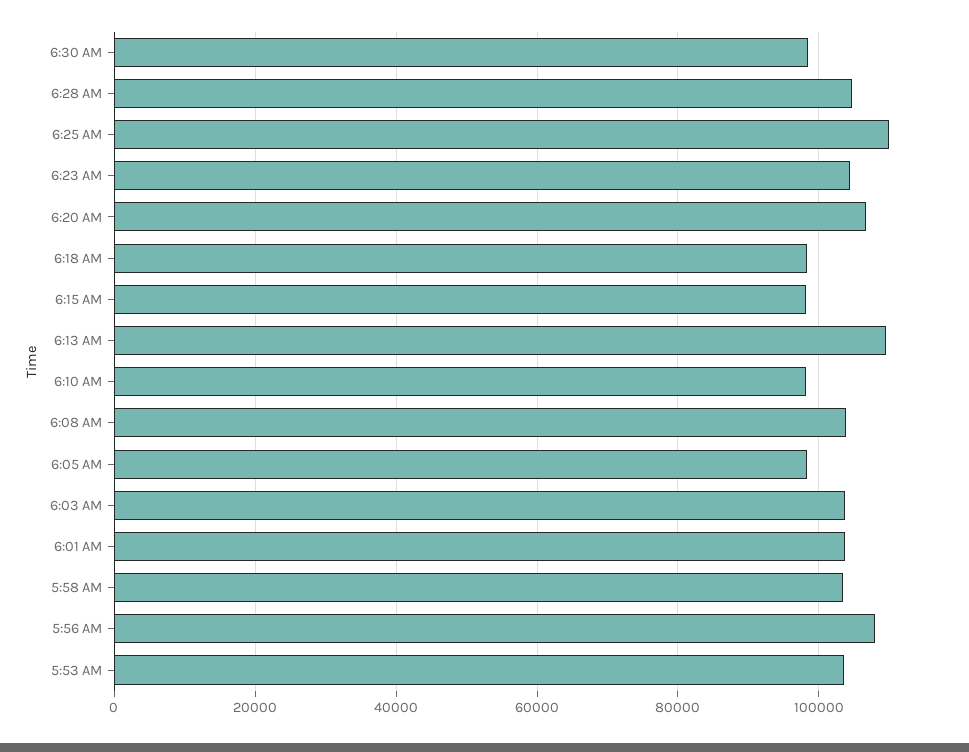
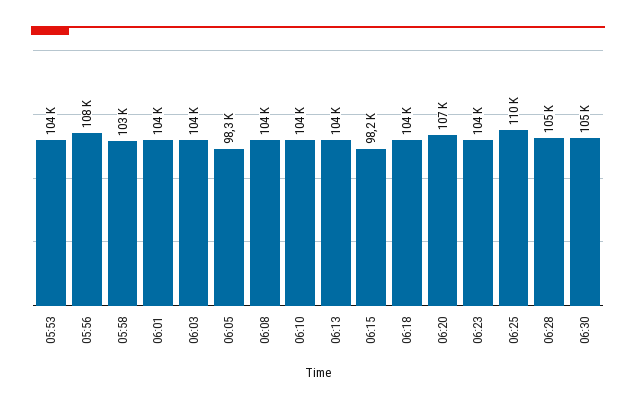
6:30 AM: 98000 -> 105000
6:18 AM: 98000 -> 104000
6:13 AM: 110000 -> 104000
6:10 AM: 98000 -> 104000

